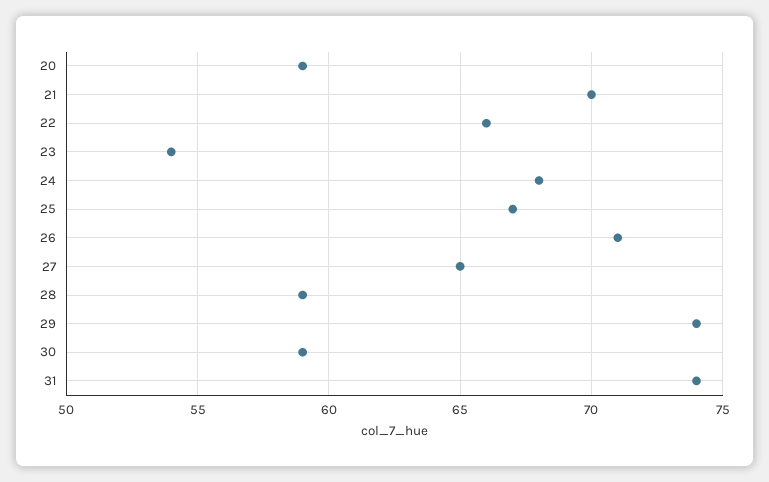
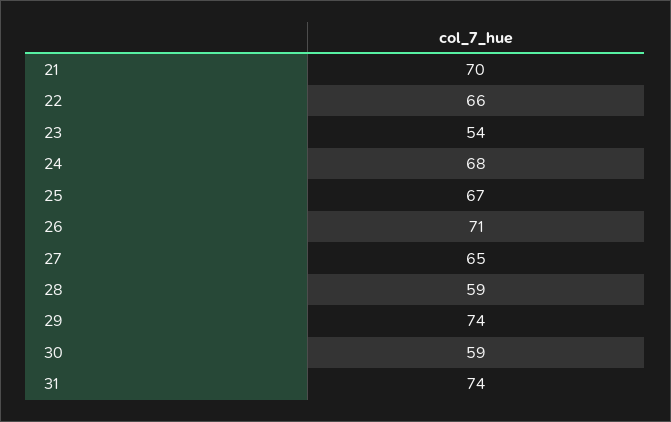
20: 59 -> none

